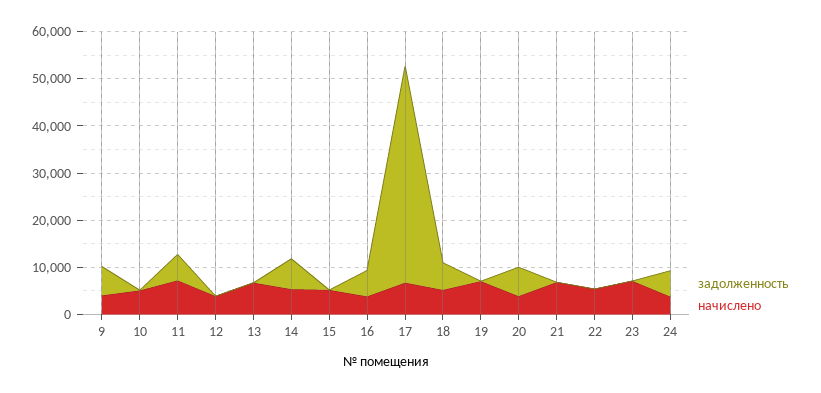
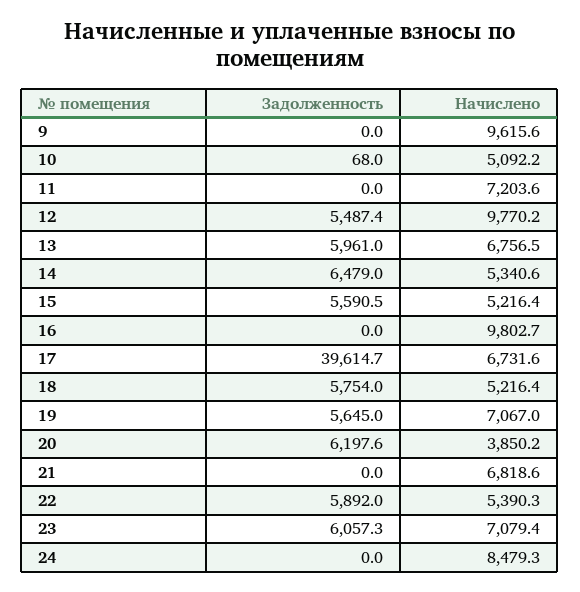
задолженность, 9: 6000 -> 0
начислено, 9: 4000 -> 9615.6
задолженность, 11: 6000 -> 0
задолженность, 12: 0 -> 5487.4
начислено, 12: 4000 -> 9770.2
задолженность, 13: 0 -> 5961
задолженность, 15: 0 -> 5590.5
задолженность, 16: 6000 -> 0
начислено, 16: 4000 -> 9802.7
задолженность, 17: 46000 -> 39614.7
задолженность, 19: 0 -> 5645
задолженность, 22: 0 -> 5892
задолженность, 23: 0 -> 6057.3
задолженность, 24: 6000 -> 0
начислено, 24: 4000 -> 8479.3

